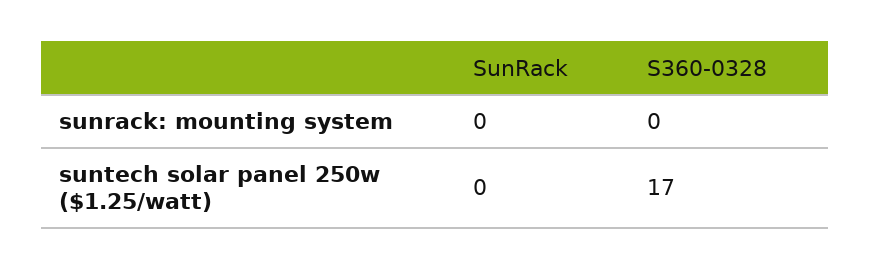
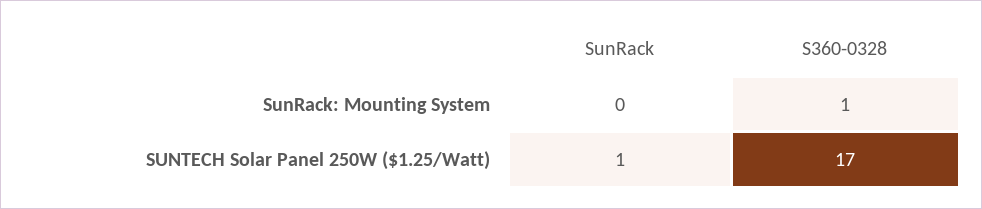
S360-0328, sunrack: mounting system: 0 -> 1
SunRack, suntech solar panel 250w ($1.25/watt): 0 -> 1

